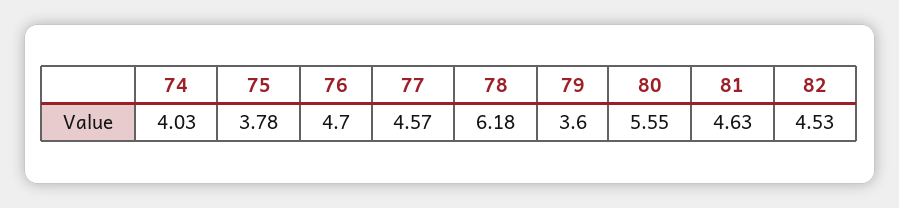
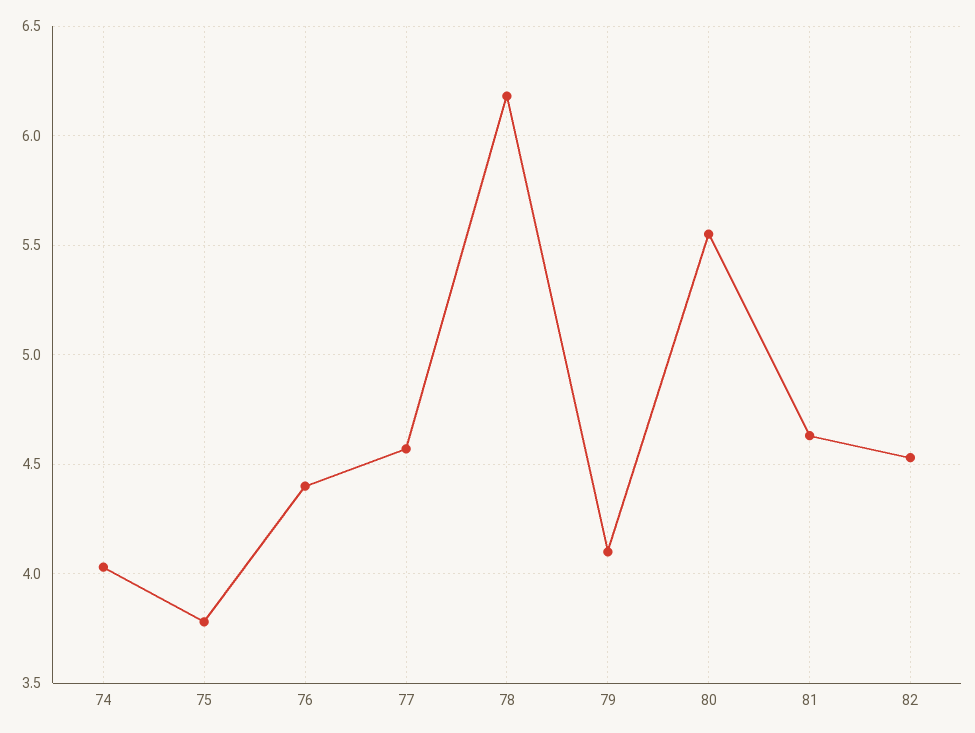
76: 4.7 -> 4.4
79: 3.6 -> 4.1

